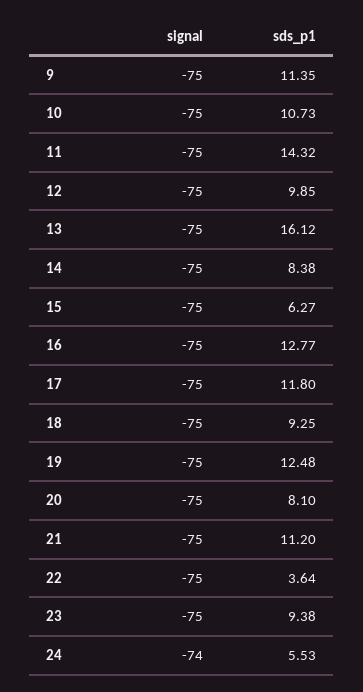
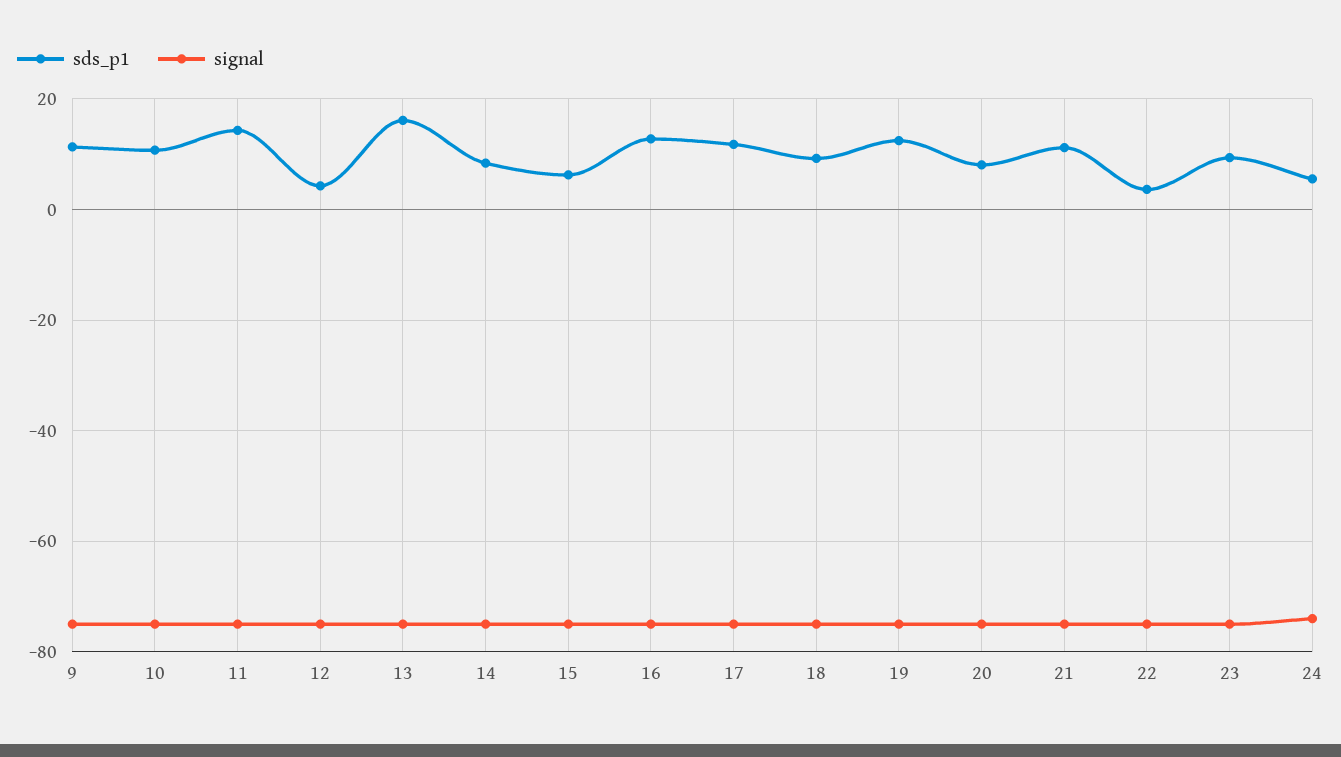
sds_p1, 12: 9.85 -> 4

